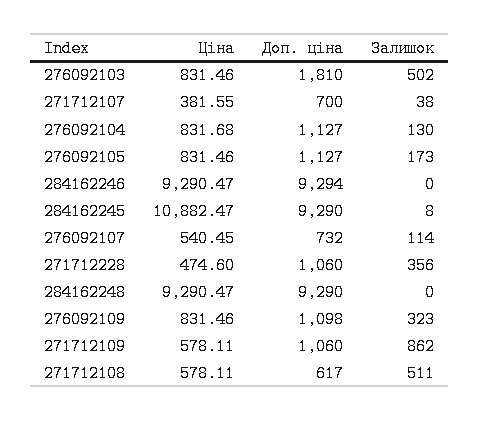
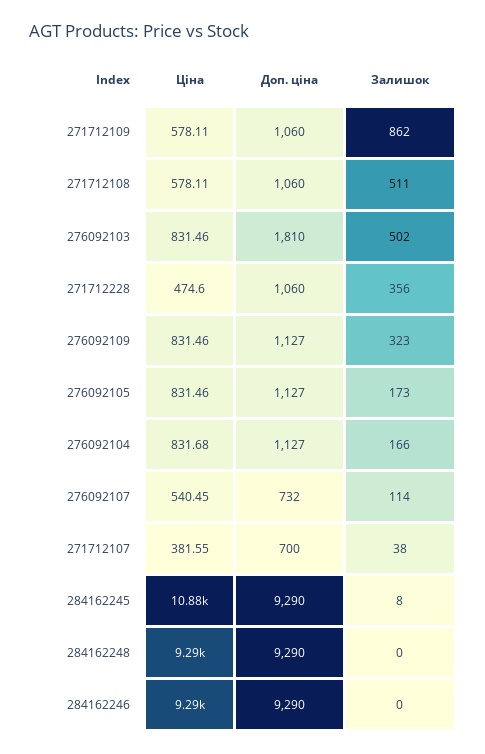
Залишок, 276092104: 130 -> 166
Доп. ціна, 284162246: 9294 -> 9290
Доп. ціна, 276092109: 1098 -> 1127
Доп. ціна, 271712108: 617 -> 1060

